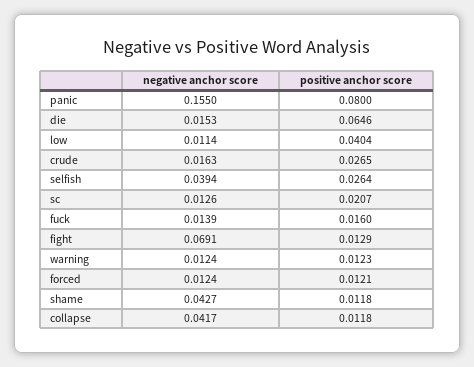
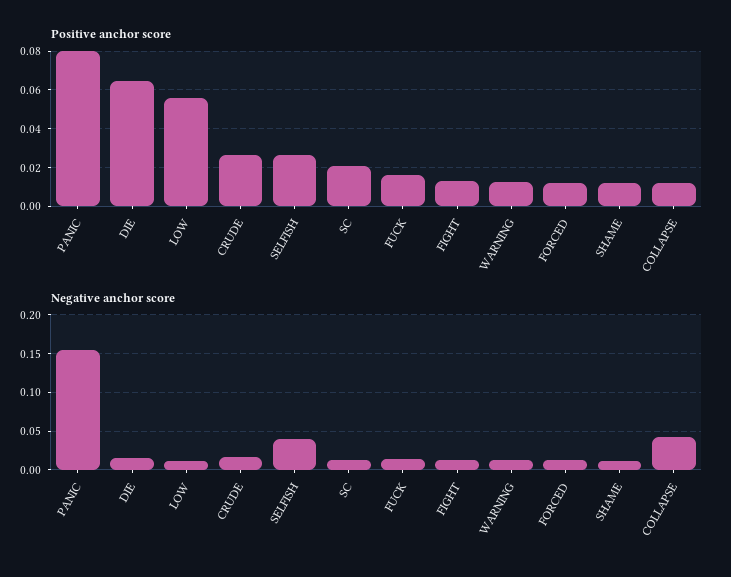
positive anchor score, low: 0.0404 -> 0.055
negative anchor score, fight: 0.0691 -> 0.01
negative anchor score, shame: 0.0427 -> 0.01

